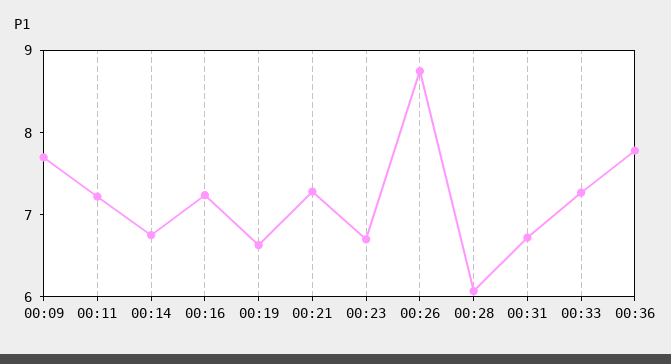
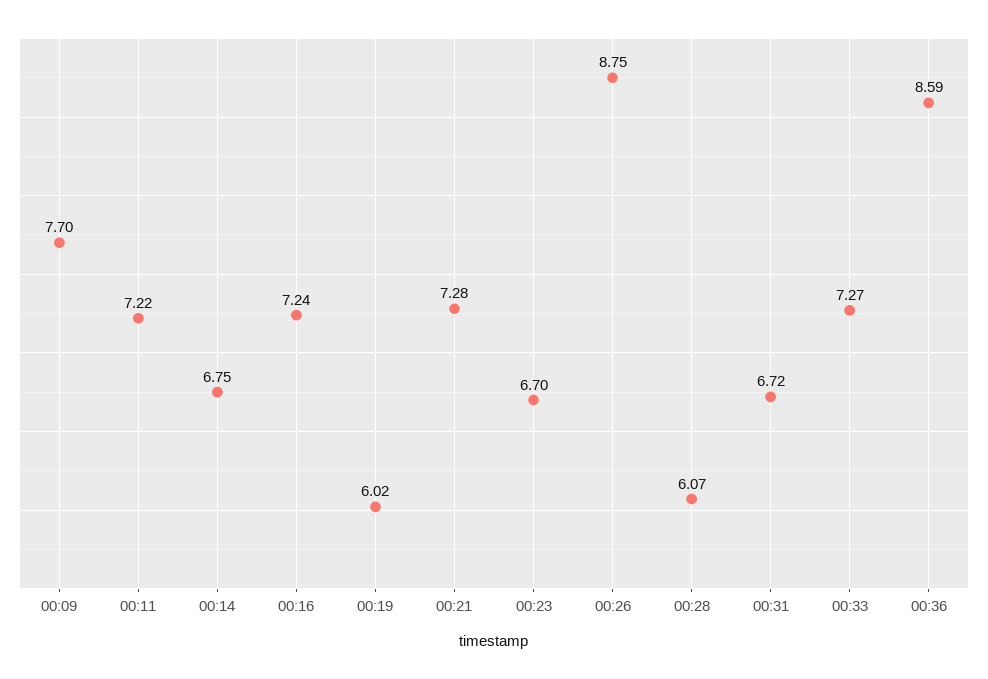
00:19: 6.6 -> 6.02
00:36: 7.8 -> 8.59

